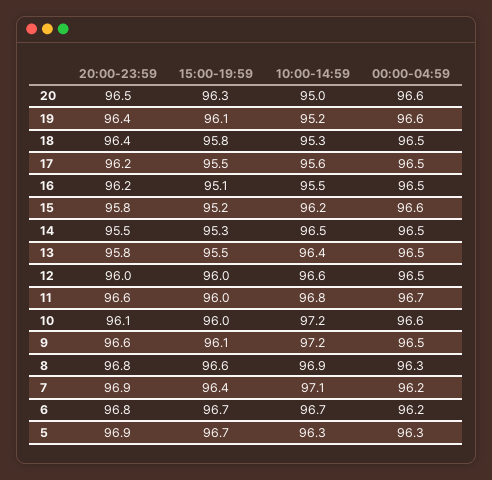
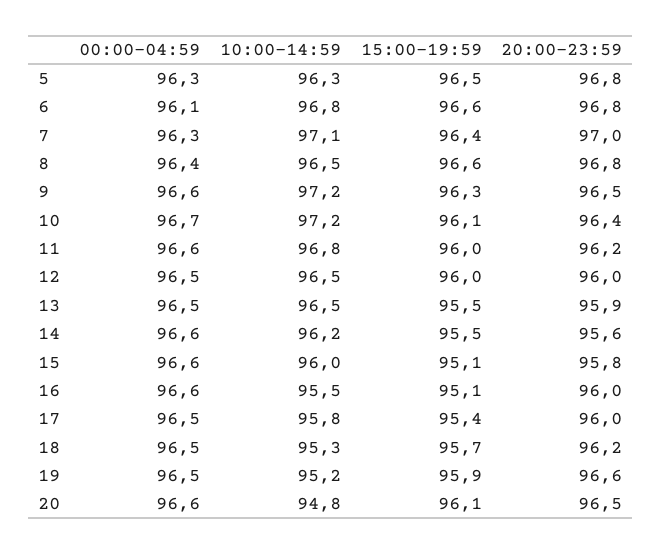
15:00-19:59, 20: 96.3 -> 96.1
10:00-14:59, 20: 95 -> 94.8
20:00-23:59, 19: 96.4 -> 96.6
15:00-19:59, 19: 96.1 -> 95.9
00:00-04:59, 19: 96.6 -> 96.5
20:00-23:59, 18: 96.4 -> 96.2
15:00-19:59, 18: 95.8 -> 95.7
20:00-23:59, 17: 96.2 -> 96
15:00-19:59, 17: 95.5 -> 95.4
10:00-14:59, 17: 95.6 -> 95.8
20:00-23:59, 16: 96.2 -> 96
00:00-04:59, 16: 96.5 -> 96.6
15:00-19:59, 15: 95.2 -> 95.1
10:00-14:59, 15: 96.2 -> 96
20:00-23:59, 14: 95.5 -> 95.6
15:00-19:59, 14: 95.3 -> 95.5
10:00-14:59, 14: 96.5 -> 96.2
00:00-04:59, 14: 96.5 -> 96.6
20:00-23:59, 13: 95.8 -> 95.9
10:00-14:59, 13: 96.4 -> 96.5
10:00-14:59, 12: 96.6 -> 96.5
20:00-23:59, 11: 96.6 -> 96.2
00:00-04:59, 11: 96.7 -> 96.6
20:00-23:59, 10: 96.1 -> 96.4
15:00-19:59, 10: 96 -> 96.1
00:00-04:59, 10: 96.6 -> 96.7
20:00-23:59, 9: 96.6 -> 96.5
15:00-19:59, 9: 96.1 -> 96.3
00:00-04:59, 9: 96.5 -> 96.6
10:00-14:59, 8: 96.9 -> 96.5
00:00-04:59, 8: 96.3 -> 96.4
20:00-23:59, 7: 96.9 -> 97
00:00-04:59, 7: 96.2 -> 96.3
15:00-19:59, 6: 96.7 -> 96.6
10:00-14:59, 6: 96.7 -> 96.8
00:00-04:59, 6: 96.2 -> 96.1
20:00-23:59, 5: 96.9 -> 96.8
15:00-19:59, 5: 96.7 -> 96.5

